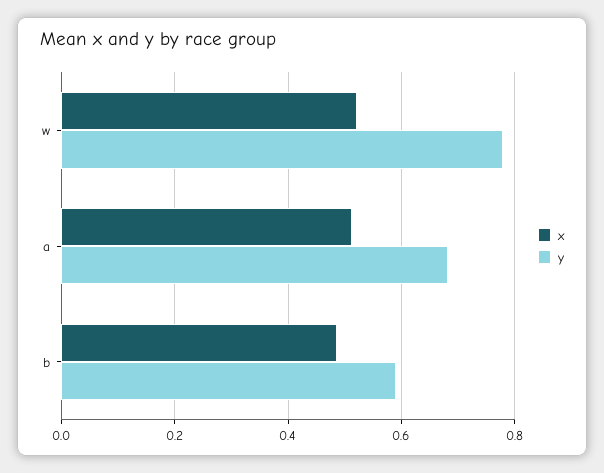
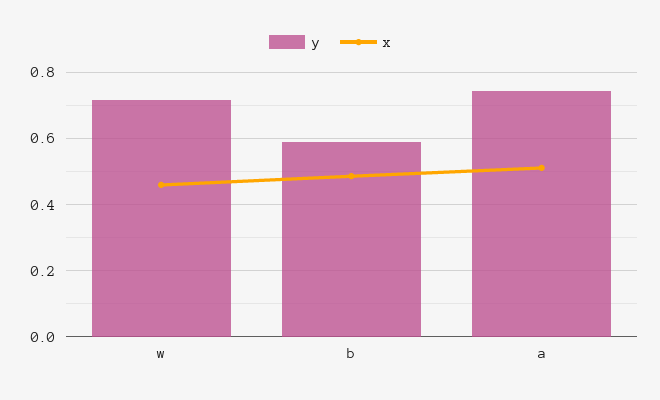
x, w: 0.52 -> 0.46
y, w: 0.78 -> 0.72
y, a: 0.68 -> 0.74

